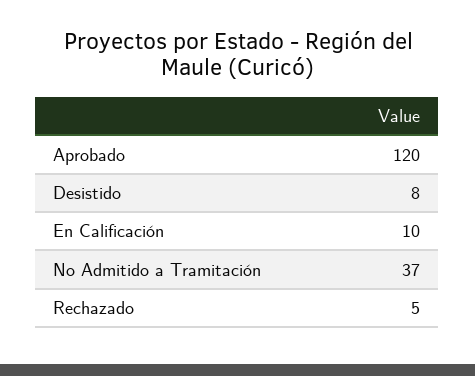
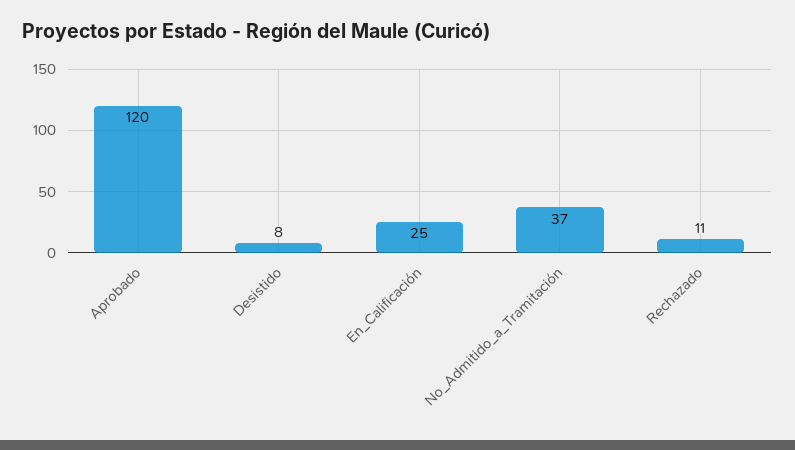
En Calificación: 10 -> 25
Rechazado: 5 -> 11

